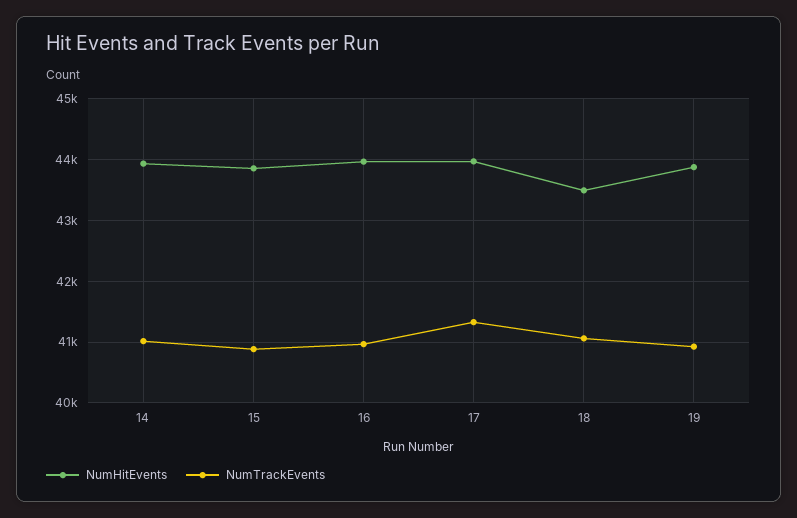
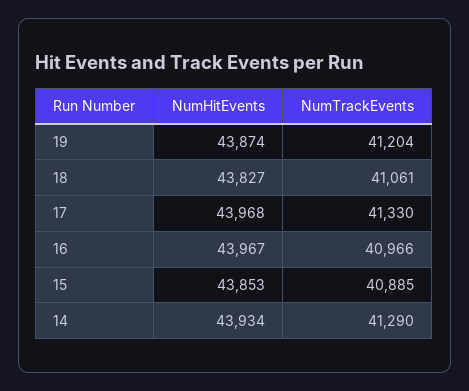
NumTrackEvents, 14: 41000 -> 41290
NumHitEvents, 18: 43500 -> 43827
NumTrackEvents, 19: 40900 -> 41204

